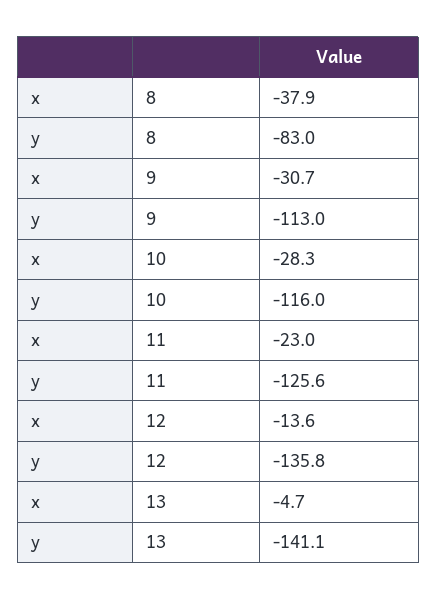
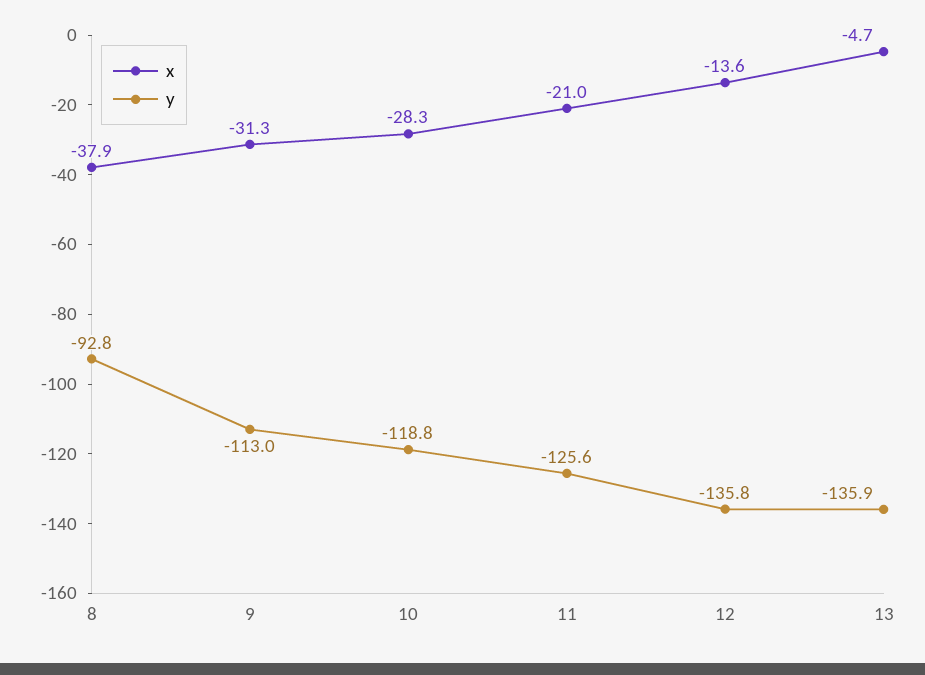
y, 8: -83 -> -92.8
x, 9: -30.7 -> -31.3
y, 10: -116 -> -118.8
x, 11: -23 -> -21
y, 13: -141.1 -> -135.9

